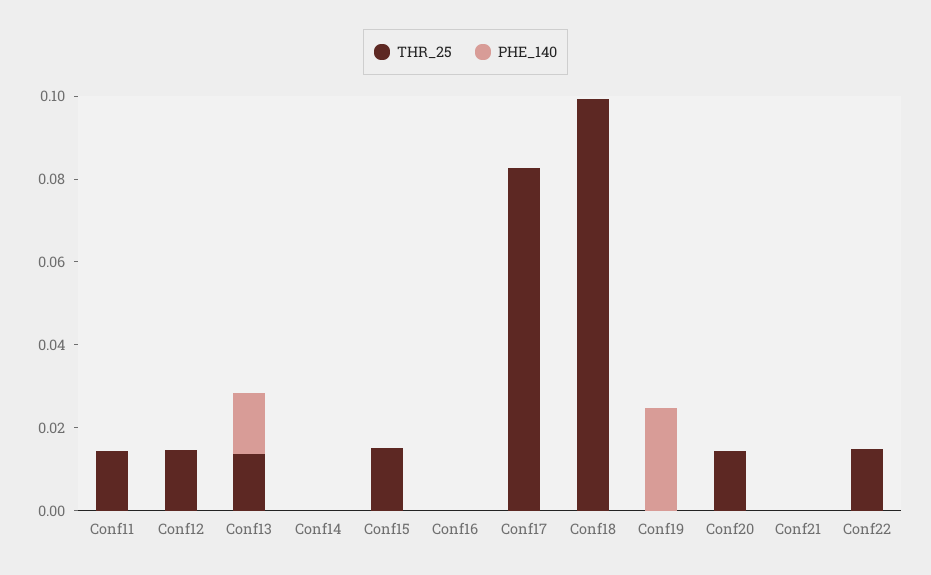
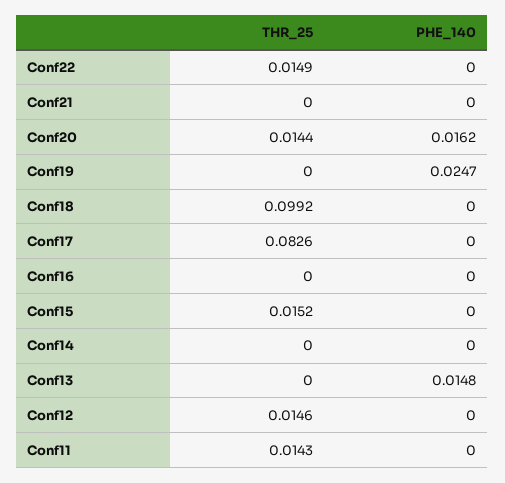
THR_25, Conf13: 0.015 -> 0
PHE_140, Conf20: 0 -> 0.0162

